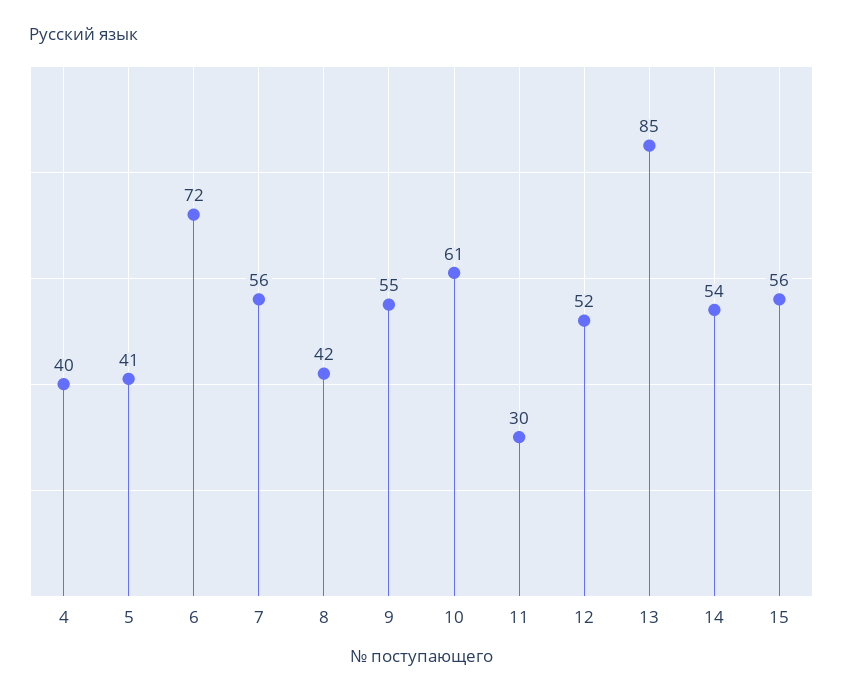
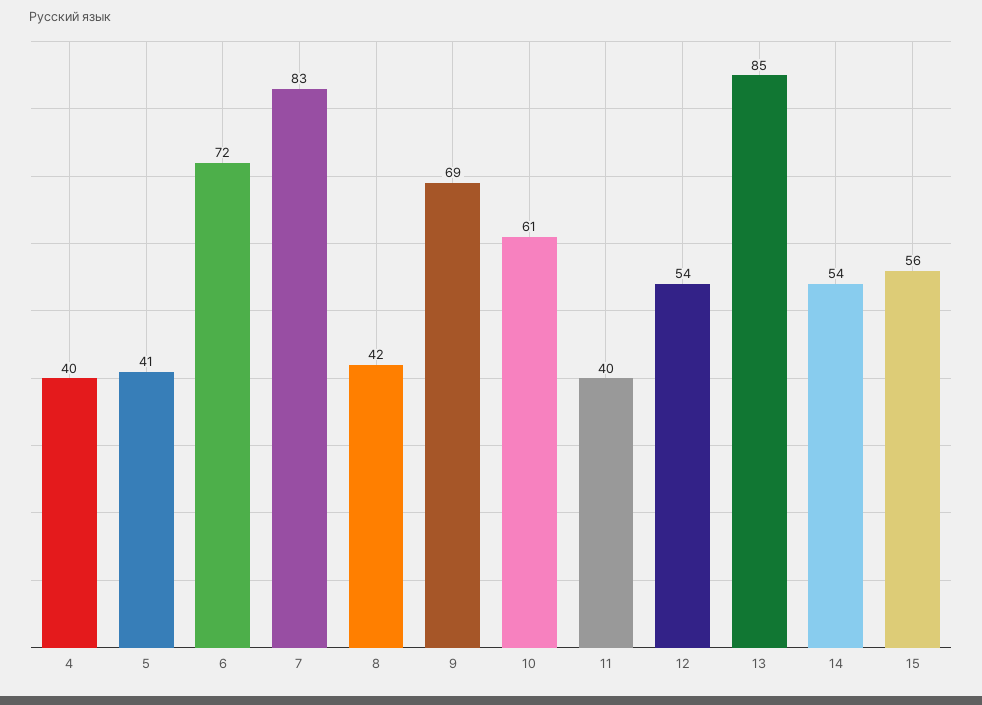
7: 56 -> 83
9: 55 -> 69
11: 30 -> 40
12: 52 -> 54

